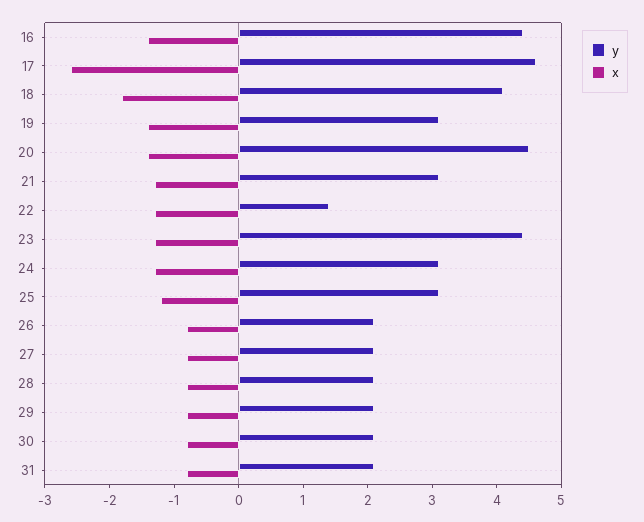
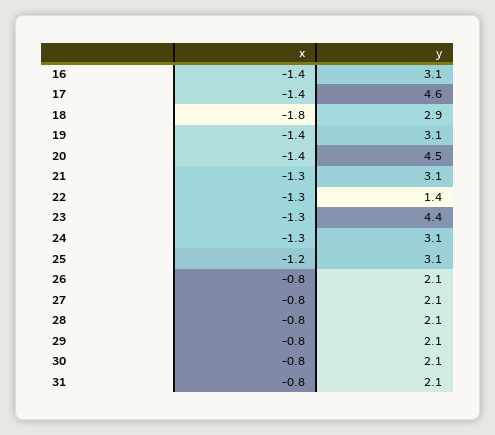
y, 16: 4.5 -> 3.1
x, 17: -2.5 -> -1.4
y, 18: 4 -> 2.9

